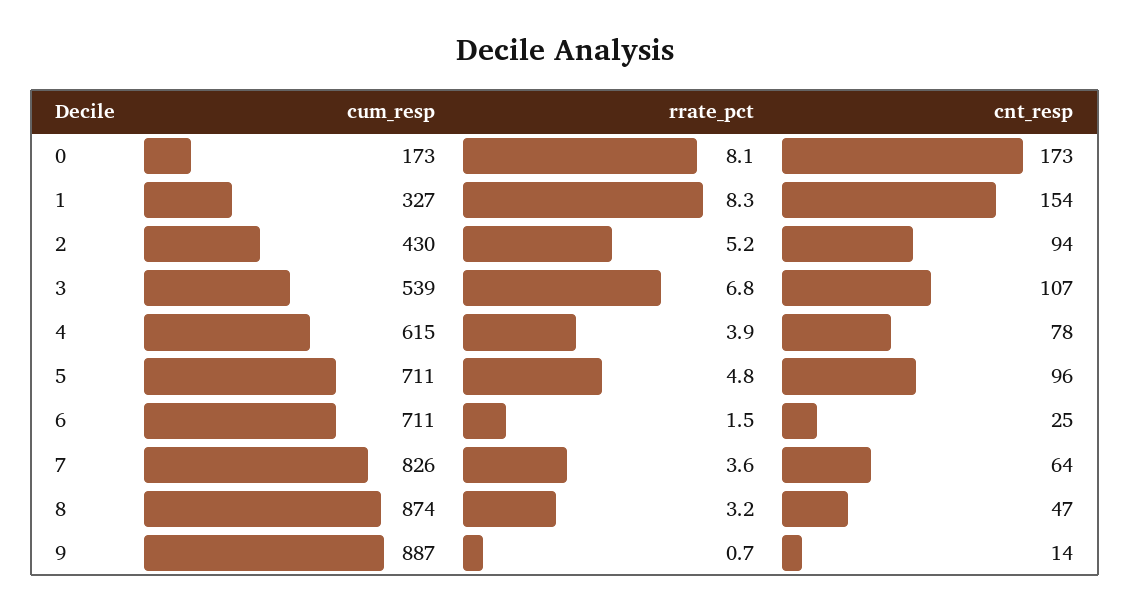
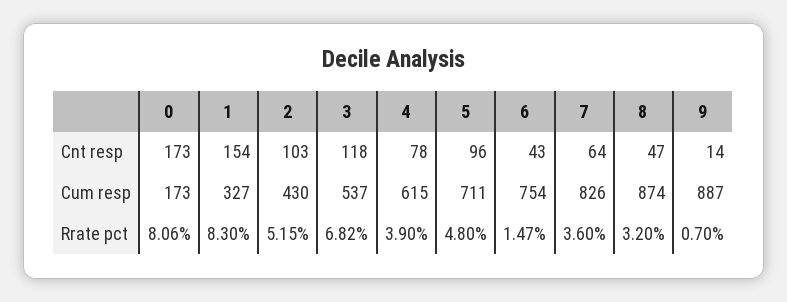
cnt_resp, 2: 94 -> 103
cum_resp, 3: 539 -> 537
cnt_resp, 3: 107 -> 118
cum_resp, 6: 711 -> 754
cnt_resp, 6: 25 -> 43

